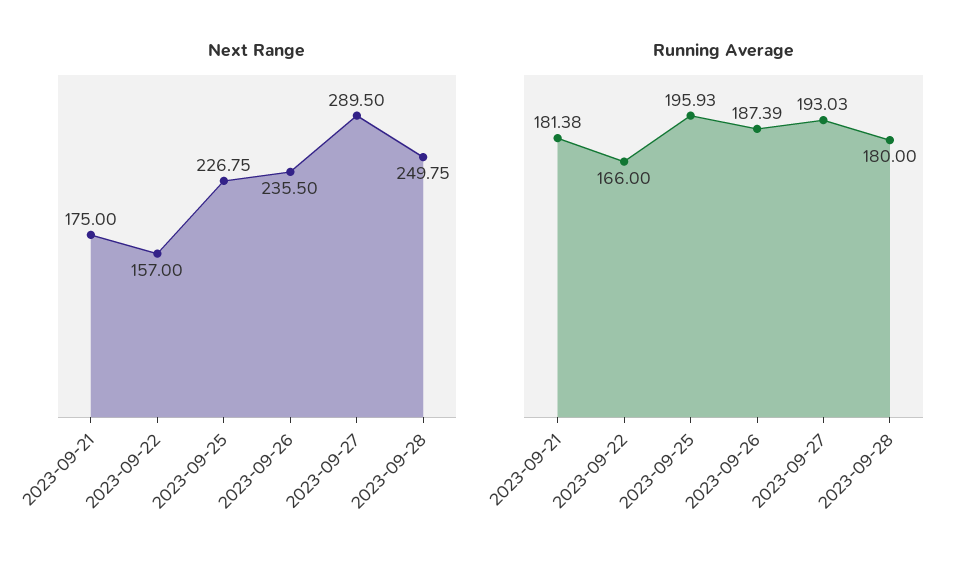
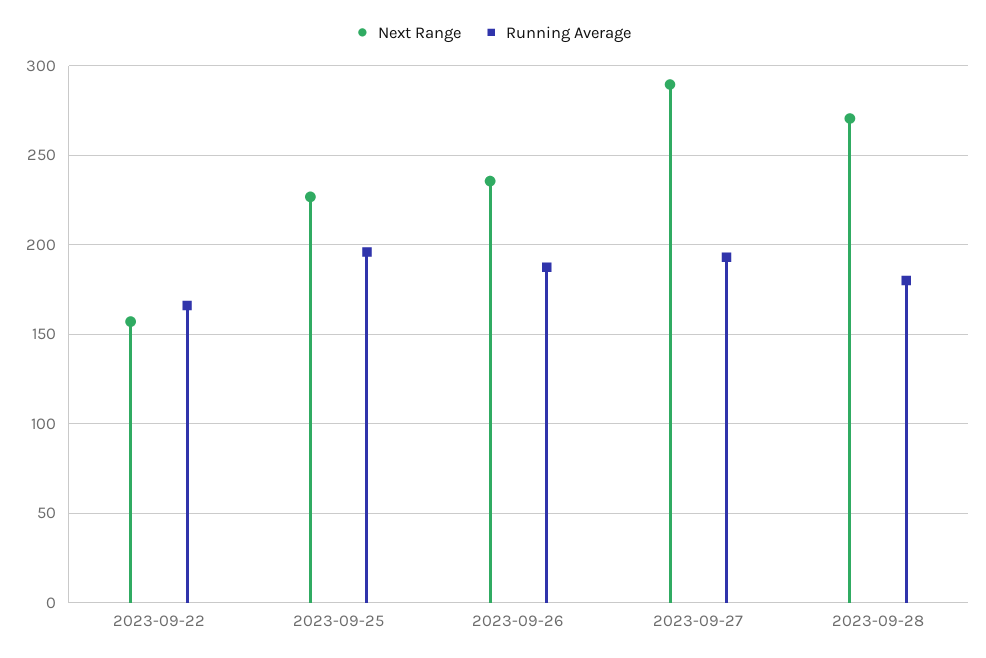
Next Range, 2023-09-21: 175 -> none
Next Range, 2023-09-28: 249.75 -> 270
Running Average, 2023-09-21: 181.38 -> none

